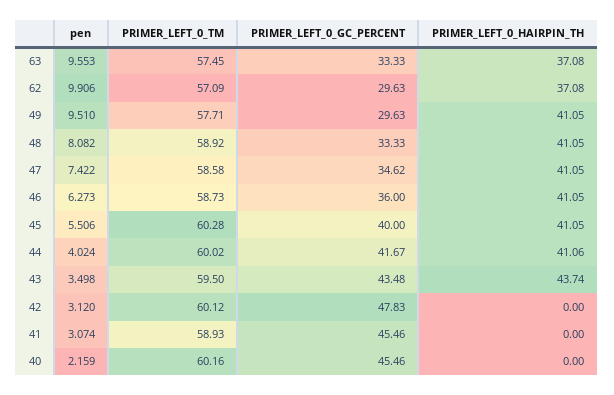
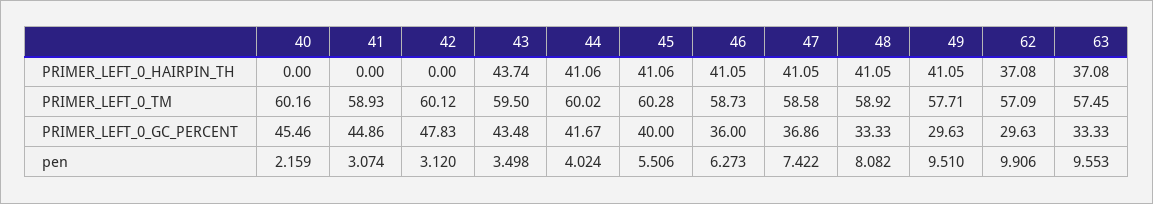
PRIMER_LEFT_0_GC_PERCENT, 47: 34.62 -> 36.86
PRIMER_LEFT_0_HAIRPIN_TH, 45: 41.05 -> 41.06
PRIMER_LEFT_0_GC_PERCENT, 41: 45.46 -> 44.86

